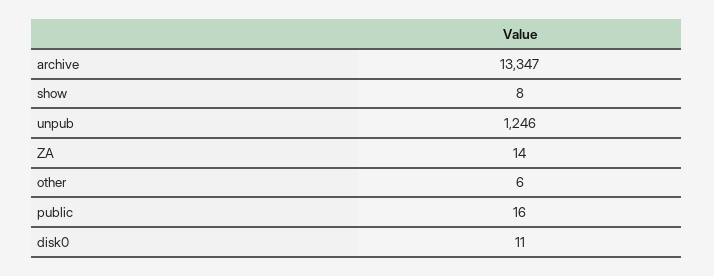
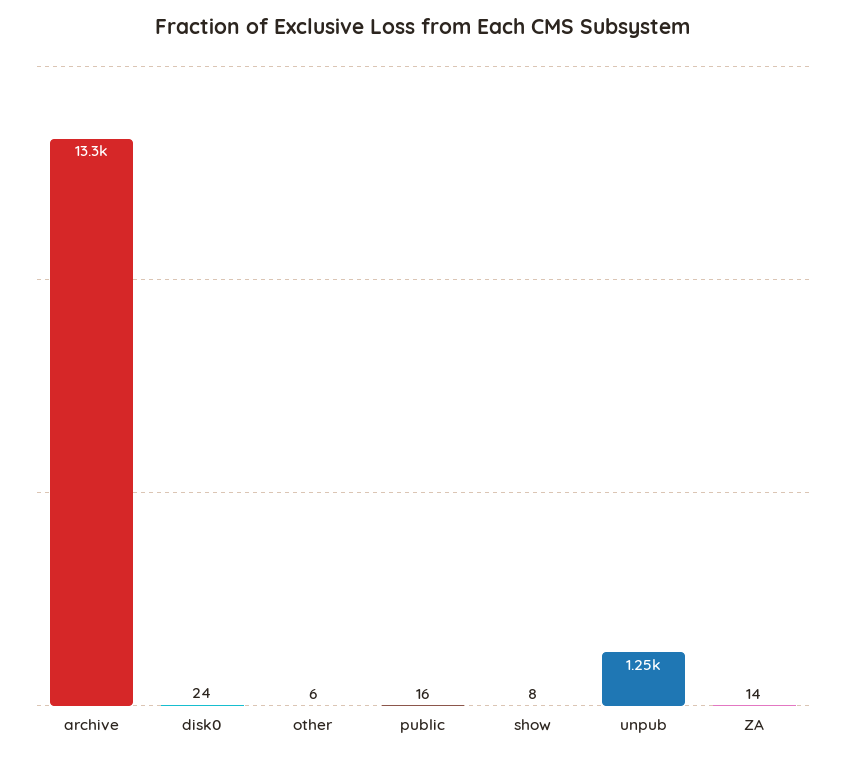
disk0: 11 -> 24

